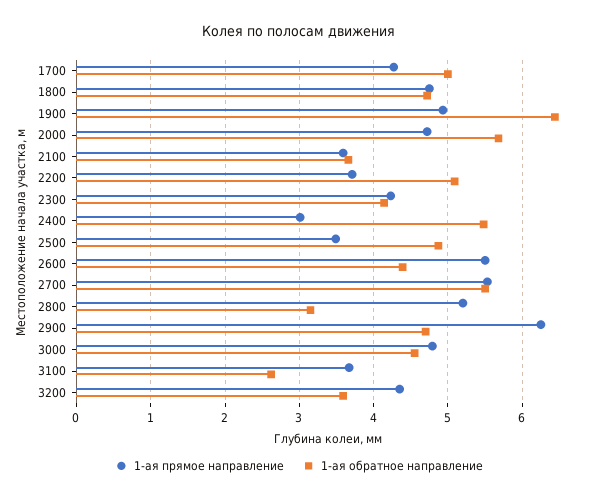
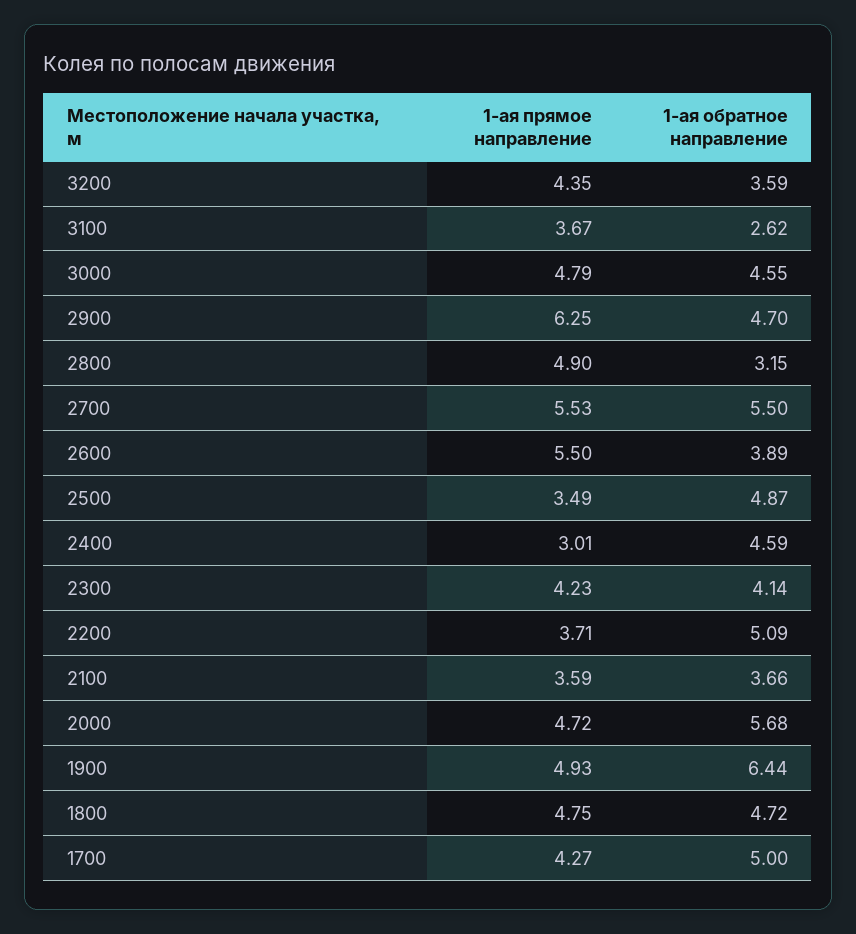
1-ая обратное направление, 2400: 5.5 -> 4.59
1-ая обратное направление, 2600: 4.4 -> 3.89
1-ая прямое направление, 2800: 5.2 -> 4.9

